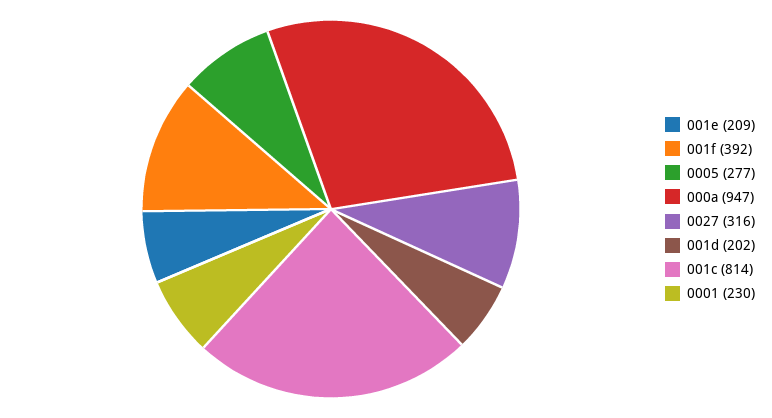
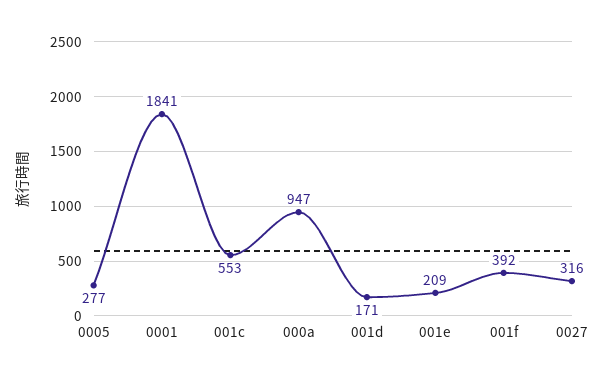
001d: 202 -> 171
001c: 814 -> 553
0001: 230 -> 1841

